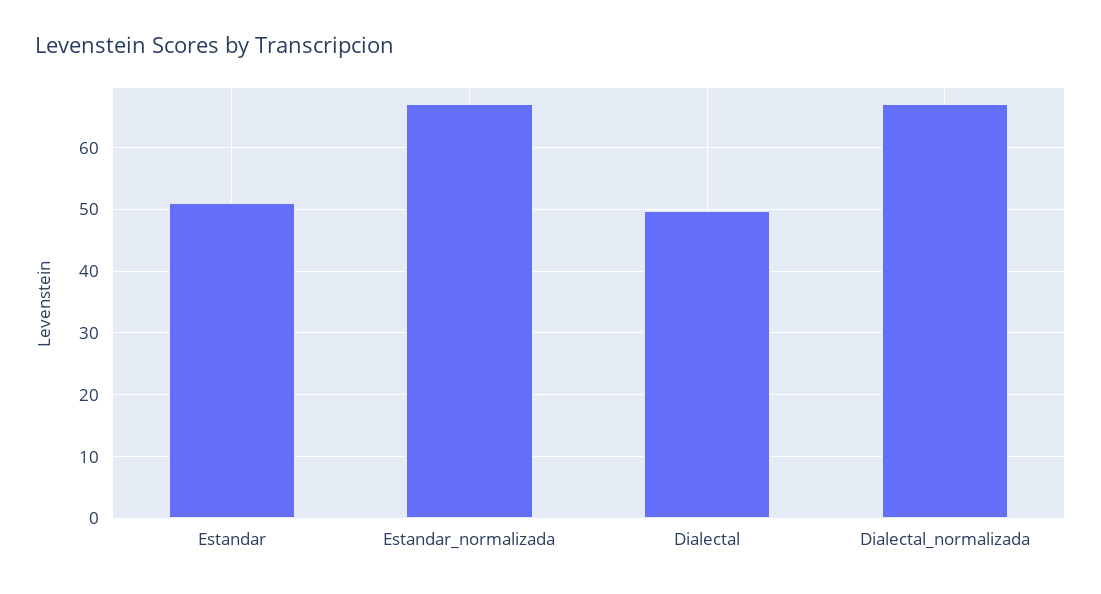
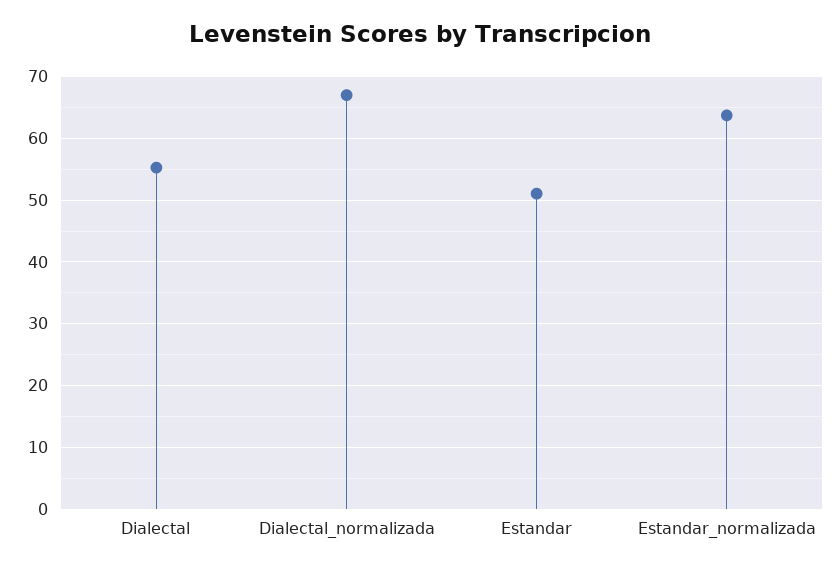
Estandar_normalizada: 67 -> 64
Dialectal: 50 -> 55

